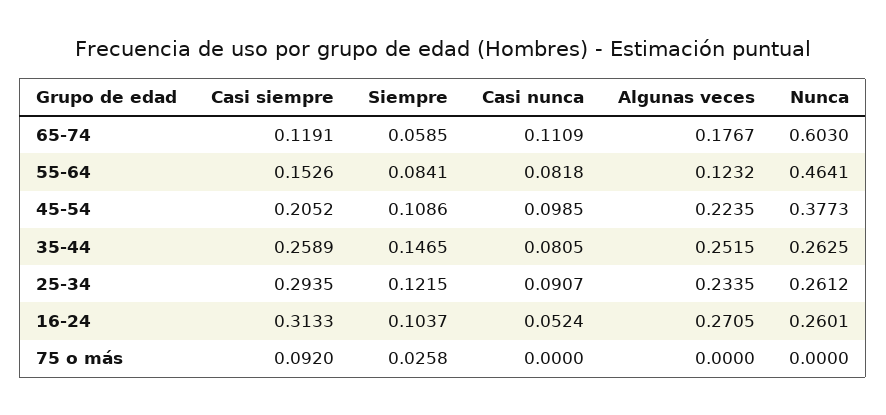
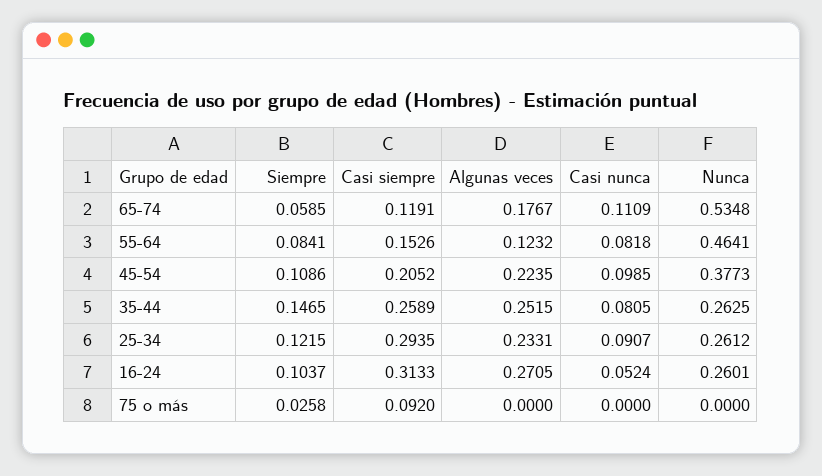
Nunca, 65-74: 0.603 -> 0.5348
Algunas veces, 25-34: 0.2335 -> 0.2331

